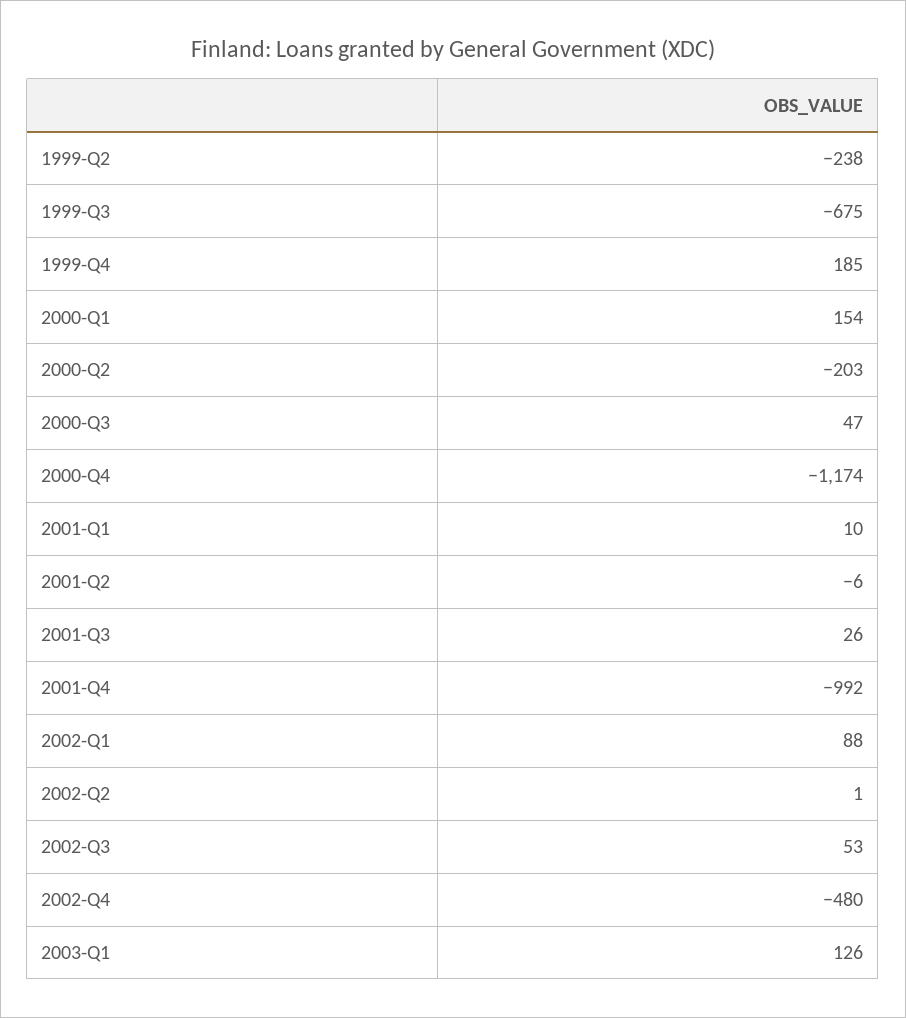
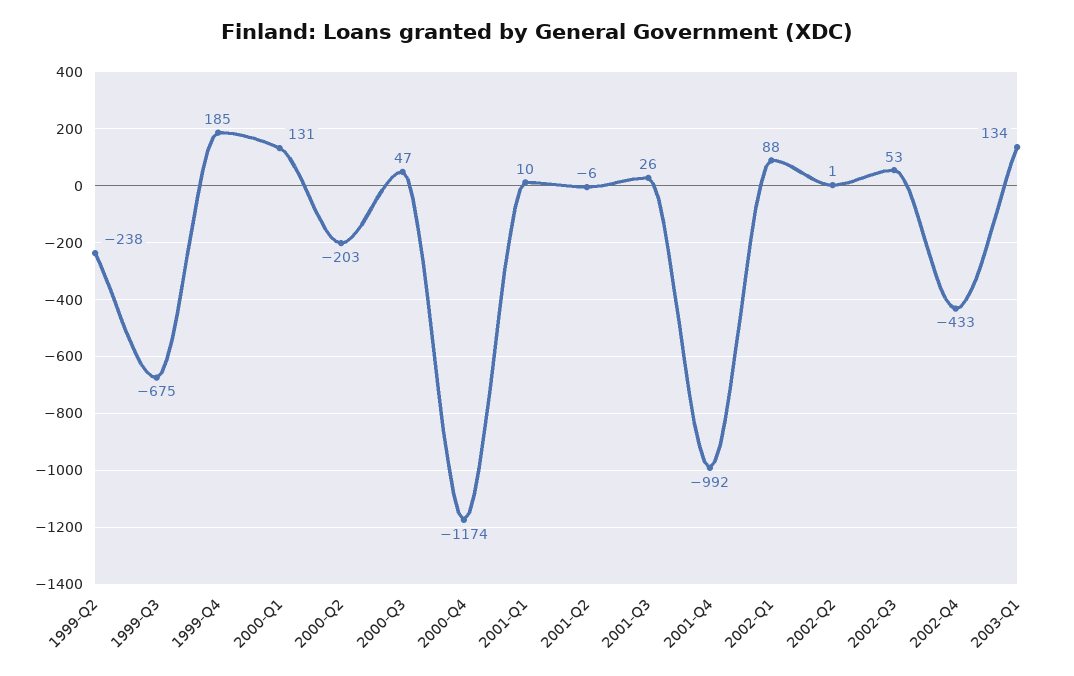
2000-Q1: 154 -> 131
2002-Q4: -480 -> -433
2003-Q1: 126 -> 134

